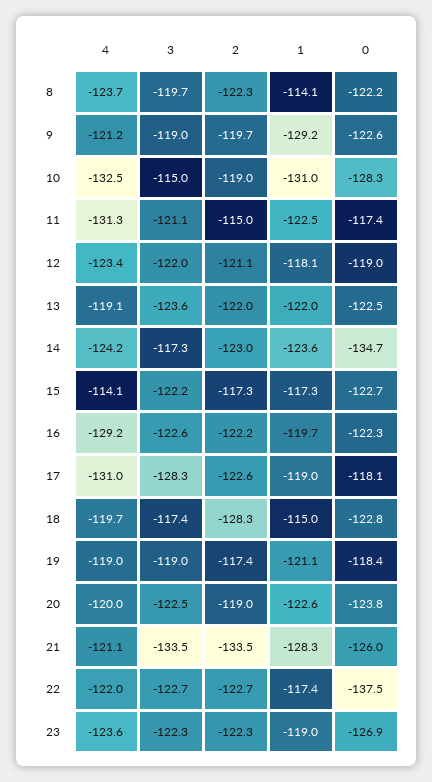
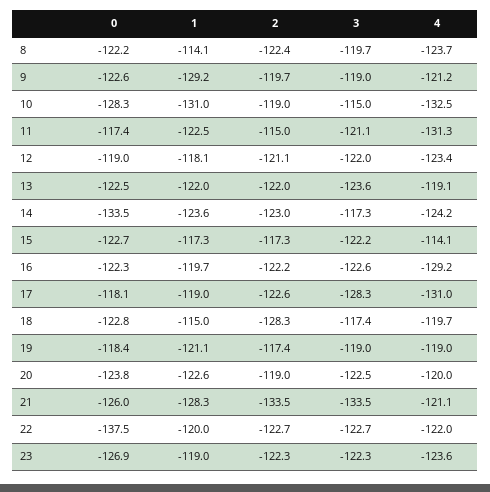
2, 8: -122.3 -> -122.4
0, 14: -134.7 -> -133.5
1, 22: -117.4 -> -120

